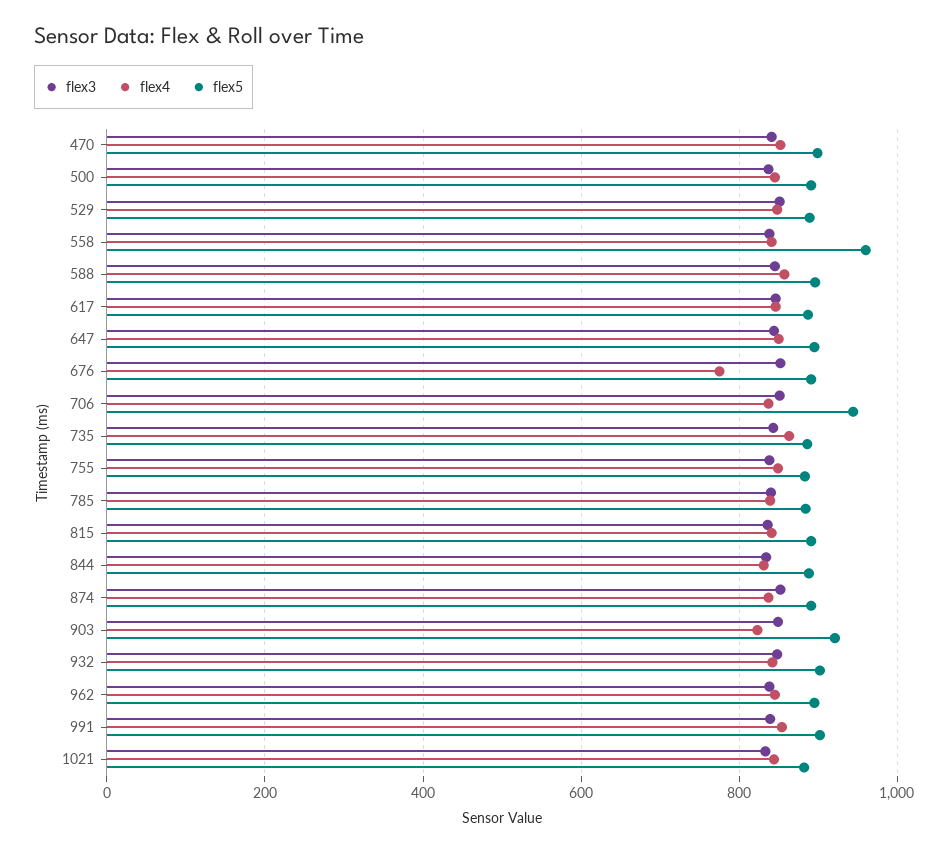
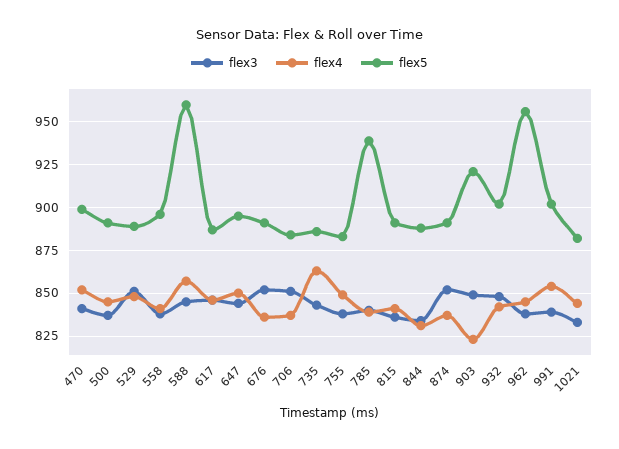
flex5, 558: 960 -> 895
flex5, 588: 900 -> 960
flex4, 676: 780 -> 835
flex5, 706: 940 -> 885
flex5, 785: 880 -> 940
flex5, 962: 900 -> 955

